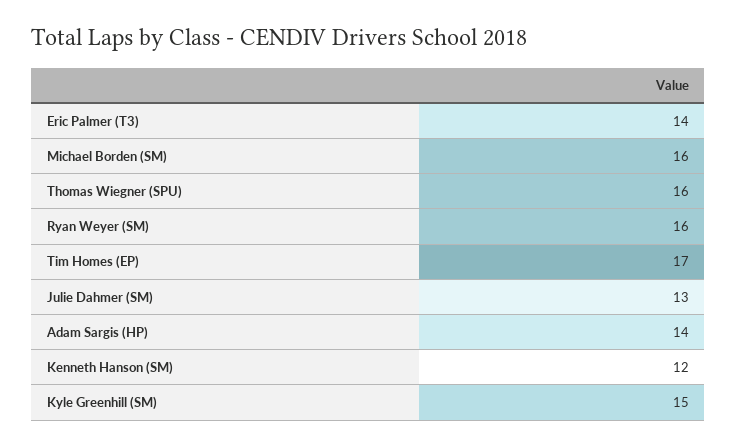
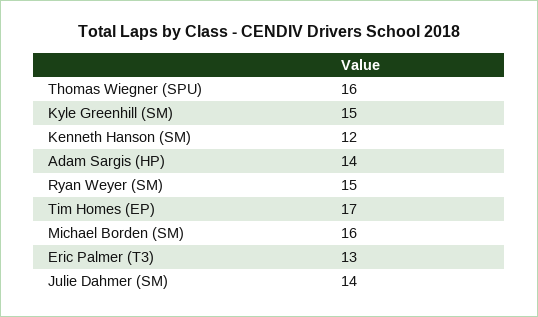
Eric Palmer (T3): 14 -> 13
Ryan Weyer (SM): 16 -> 15
Julie Dahmer (SM): 13 -> 14

